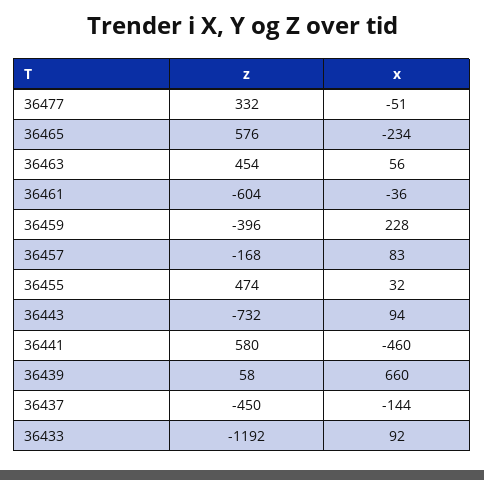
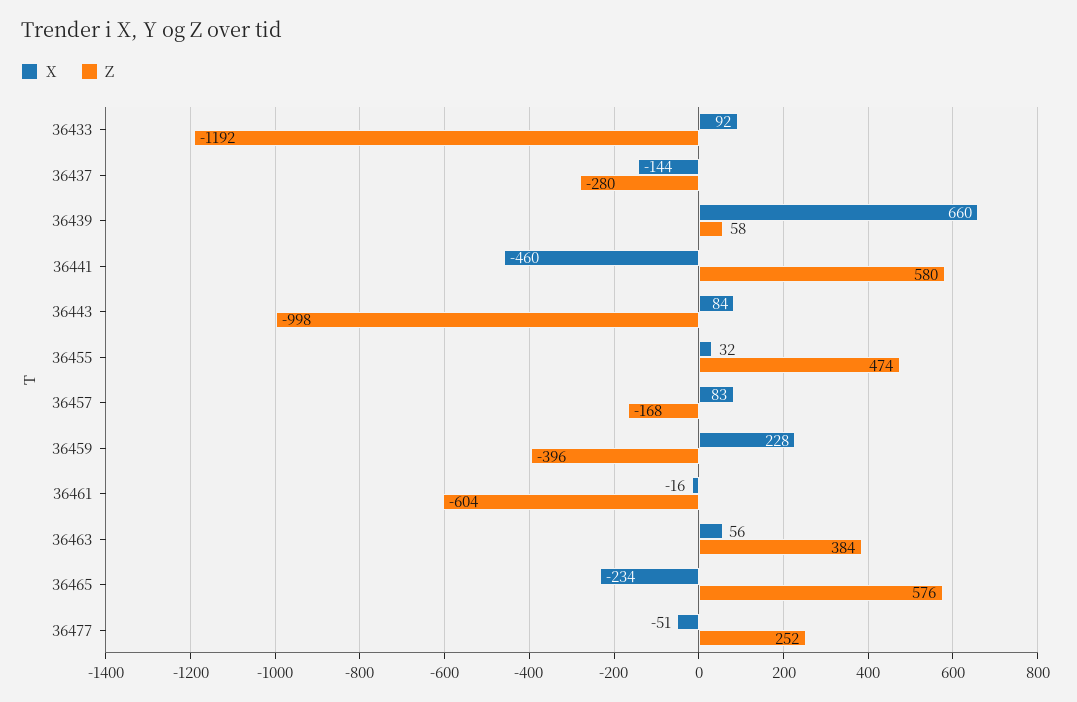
z, 36477: 332 -> 252
z, 36463: 454 -> 384
x, 36461: -36 -> -16
z, 36443: -732 -> -998
x, 36443: 94 -> 84
z, 36437: -450 -> -280

